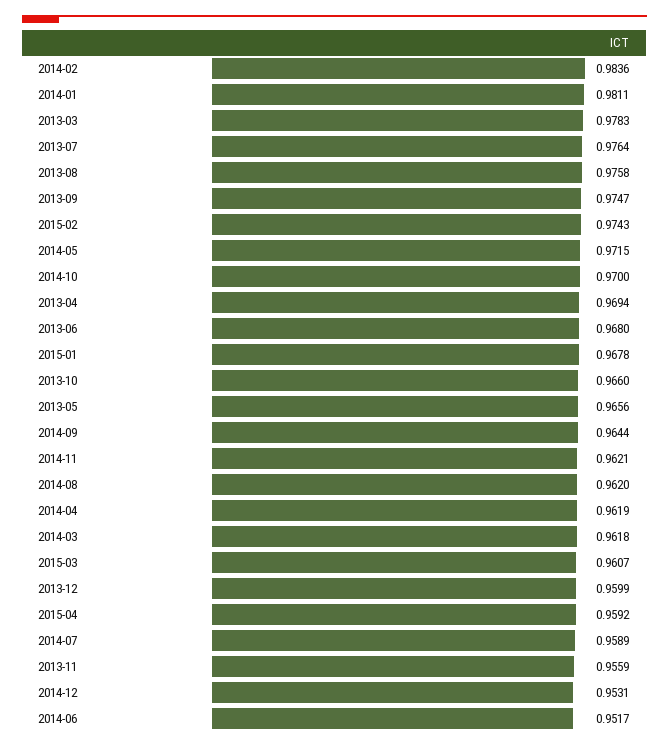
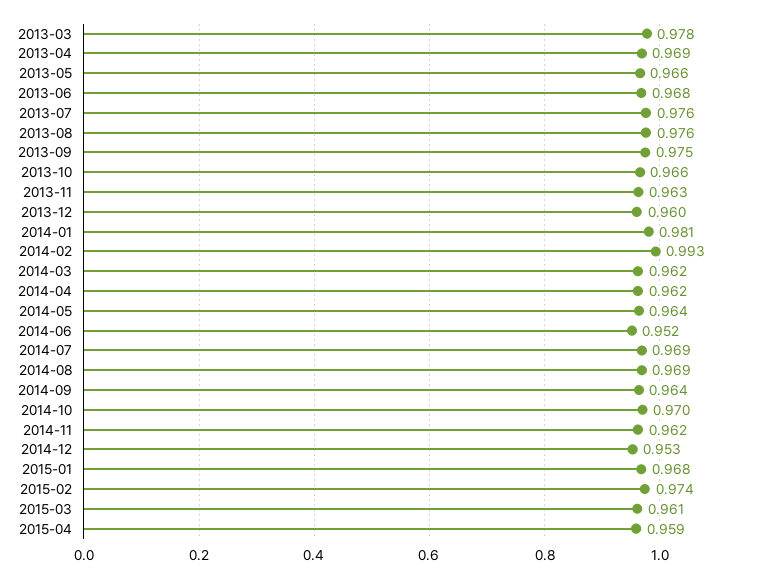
2014-02: 0.9836 -> 0.993
2014-05: 0.9715 -> 0.964
2014-08: 0.962 -> 0.969
2014-07: 0.9589 -> 0.969
2013-11: 0.9559 -> 0.963

